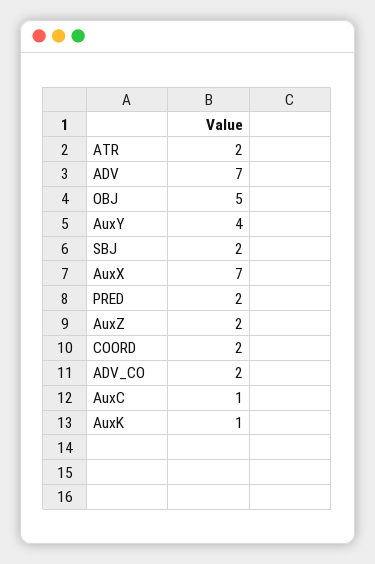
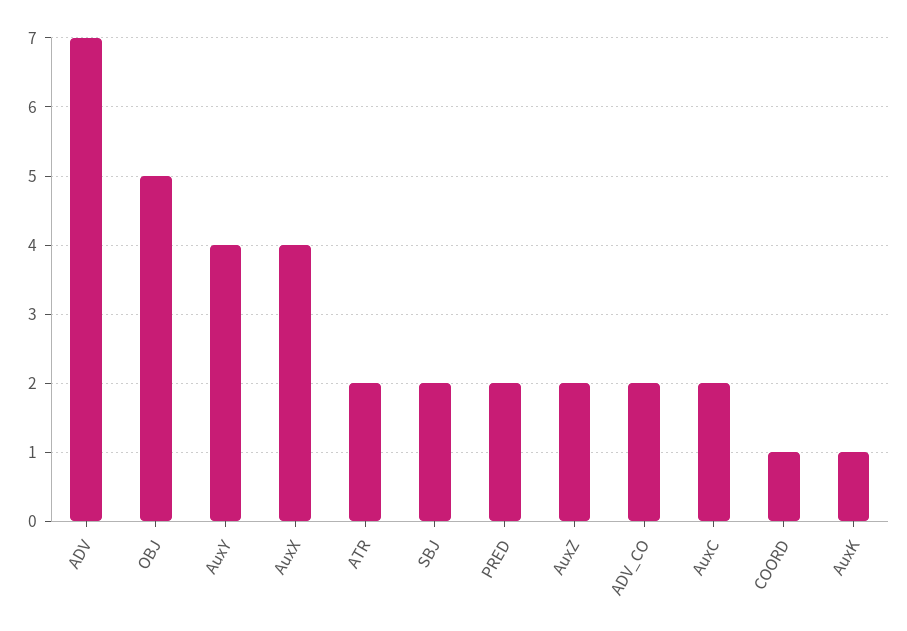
AuxX: 7 -> 4
COORD: 2 -> 1
AuxC: 1 -> 2

